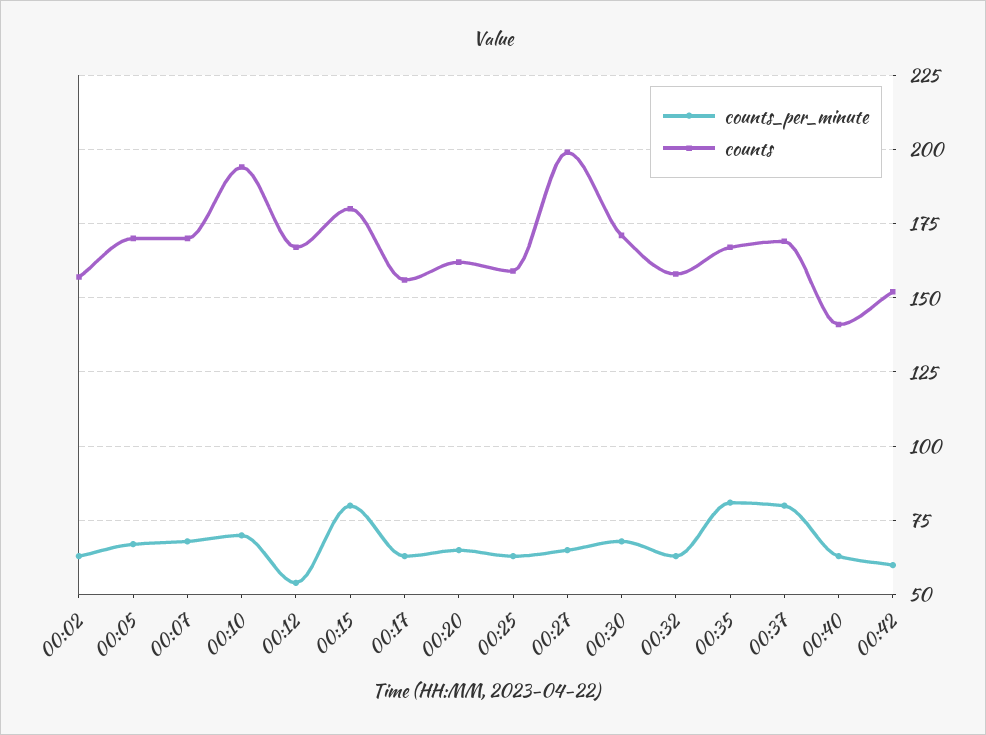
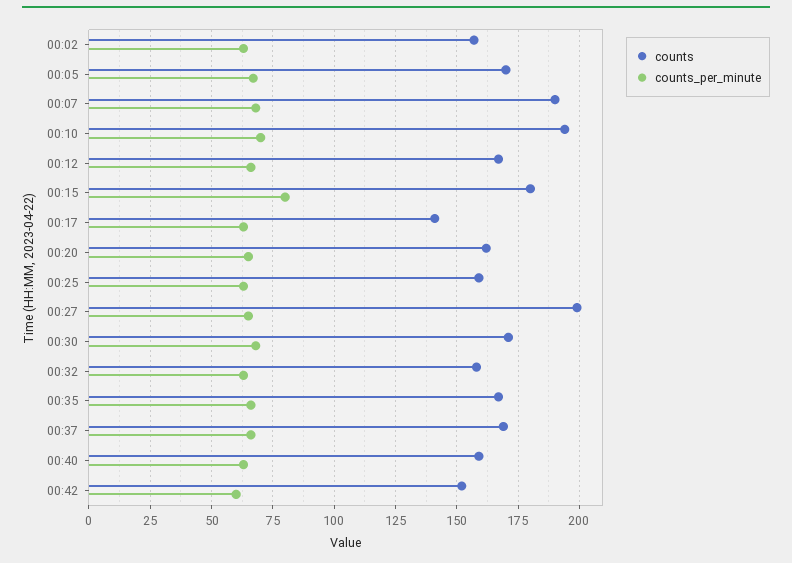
counts, 00:07: 170 -> 190
counts_per_minute, 00:12: 55 -> 65
counts, 00:17: 155 -> 140
counts_per_minute, 00:35: 80 -> 65
counts_per_minute, 00:37: 80 -> 65
counts, 00:40: 140 -> 160

